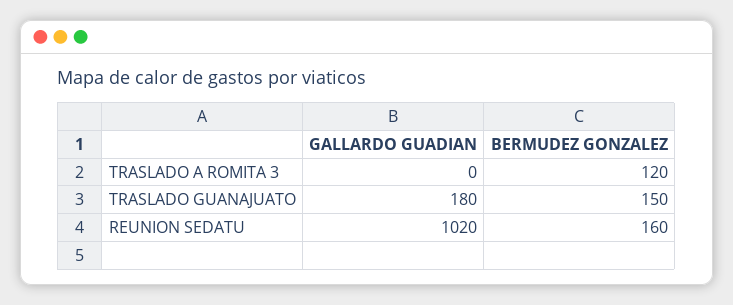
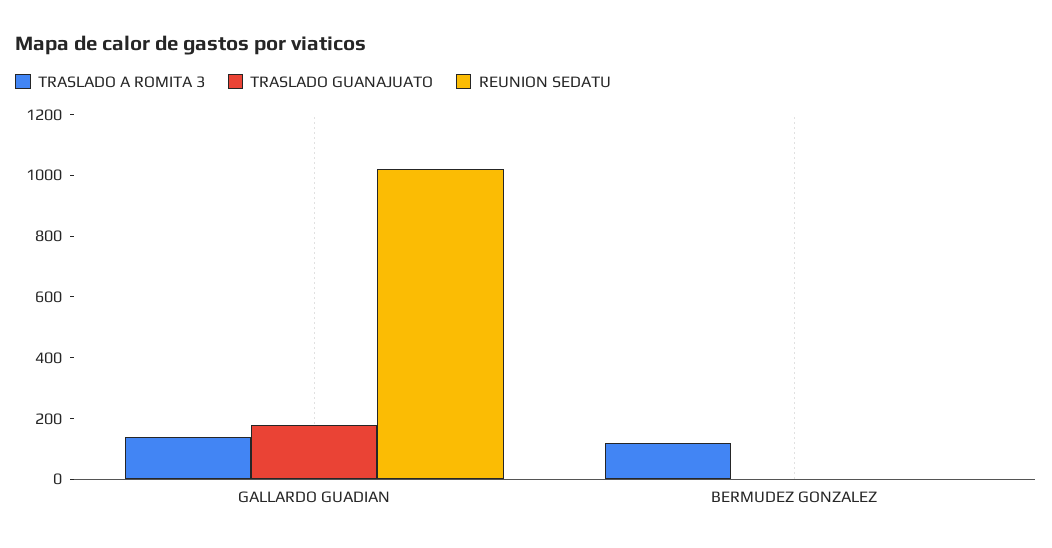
TRASLADO A ROMITA 3, GALLARDO GUADIAN: 0 -> 150
TRASLADO GUANAJUATO, BERMUDEZ GONZALEZ: 150 -> 0
REUNION SEDATU, BERMUDEZ GONZALEZ: 160 -> 0

